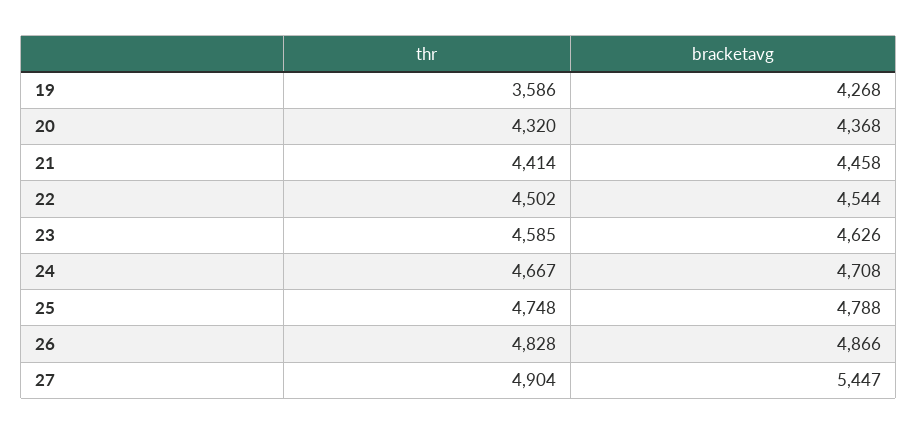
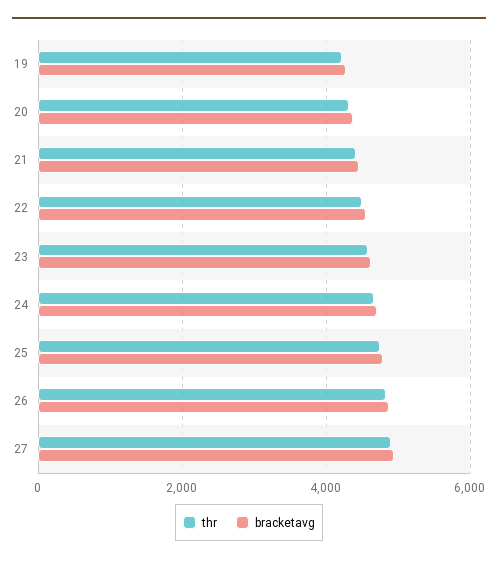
thr, 19: 3586 -> 4200
bracketavg, 27: 5447 -> 5000

